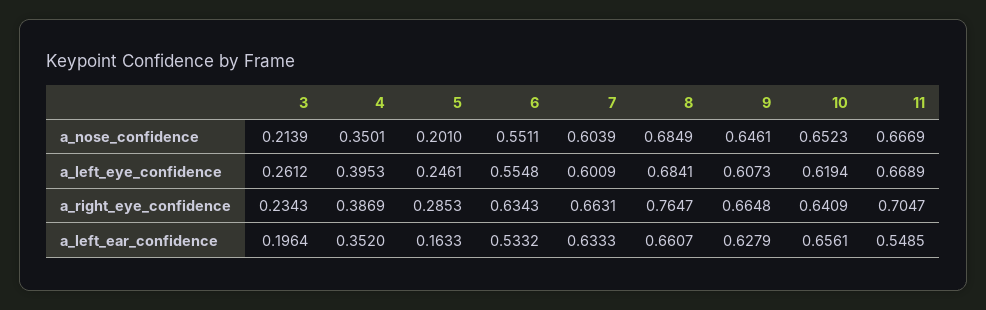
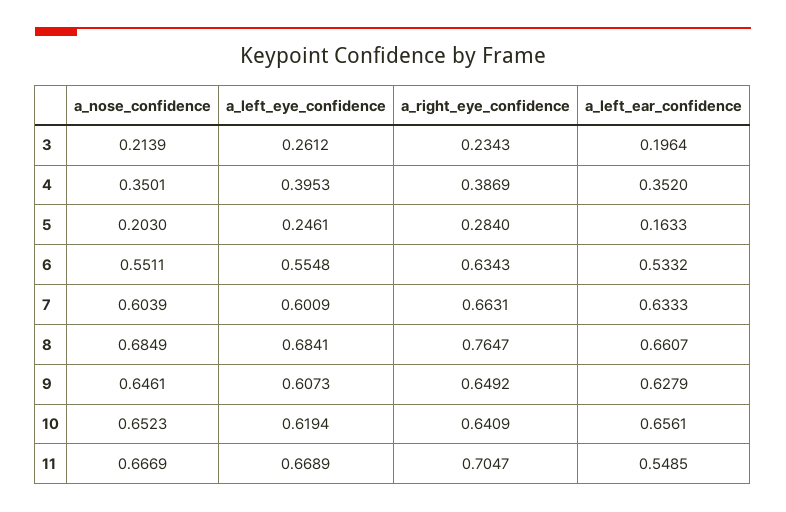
5, a_nose_confidence: 0.201 -> 0.203
5, a_right_eye_confidence: 0.2853 -> 0.284
9, a_right_eye_confidence: 0.6648 -> 0.6492

